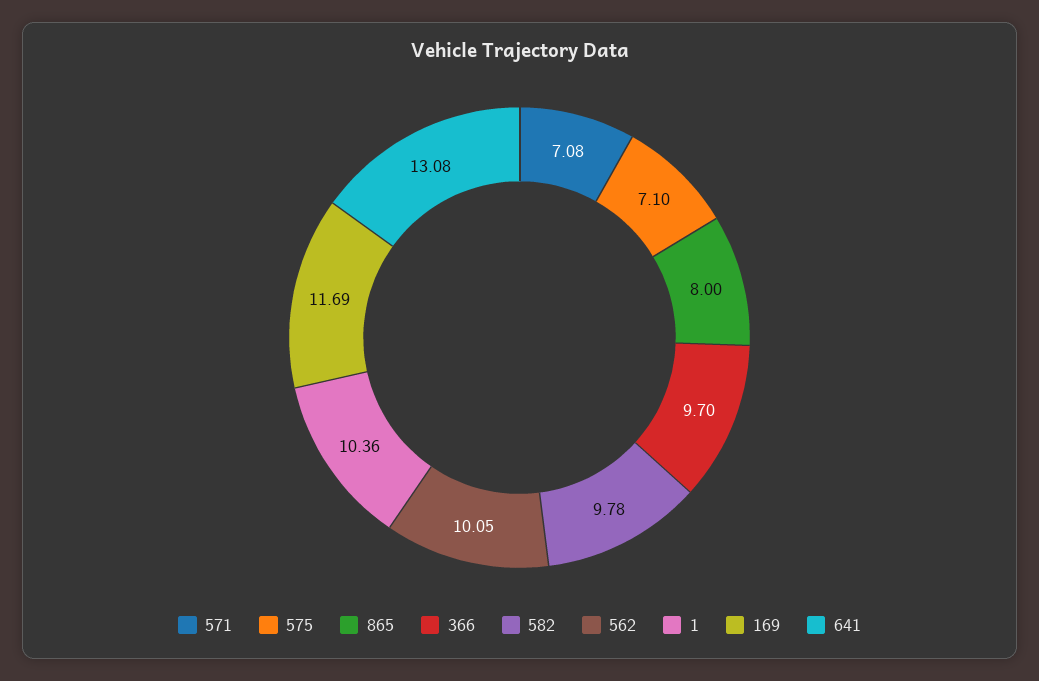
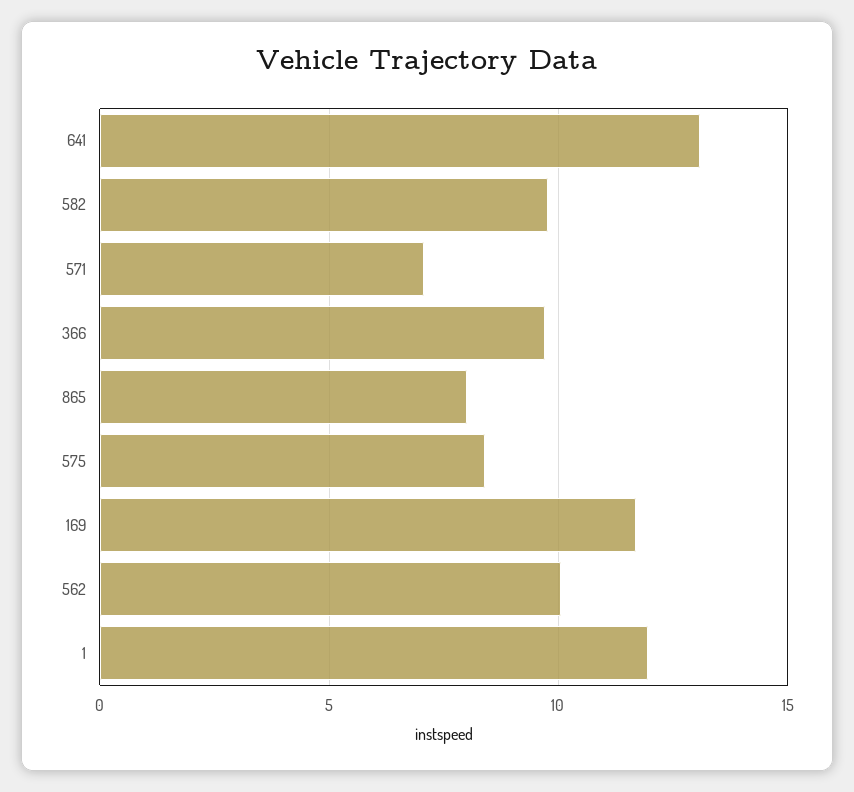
575: 7.1 -> 8.5
1: 10.36 -> 12

